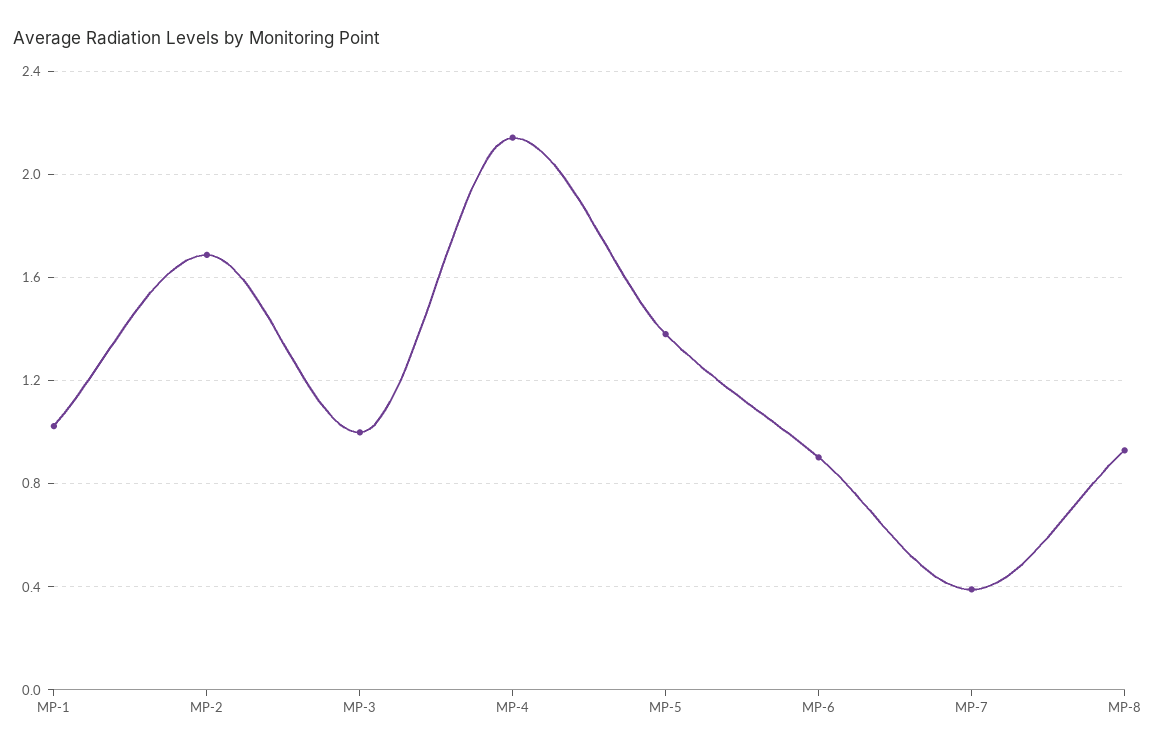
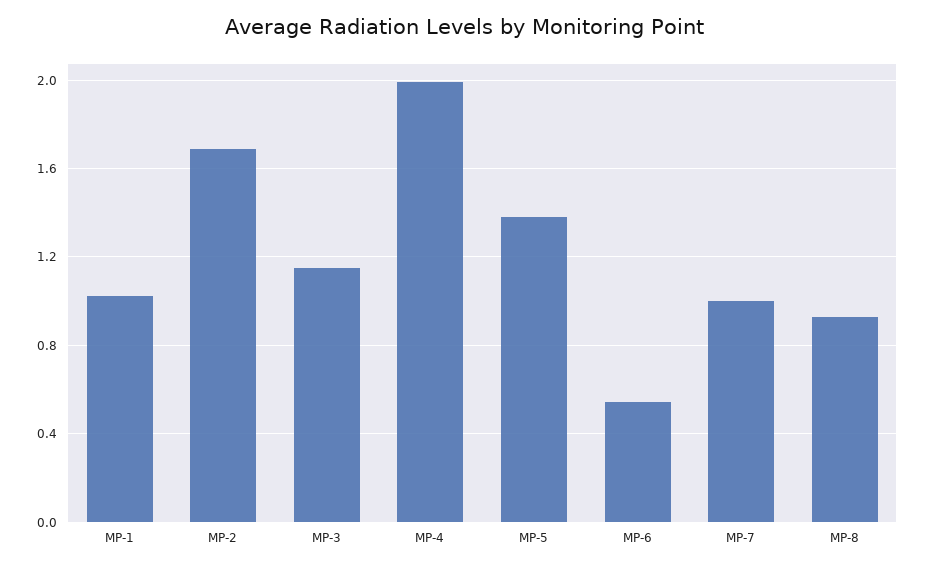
MP-3: 1 -> 1.15
MP-4: 2.15 -> 2
MP-6: 0.9 -> 0.55
MP-7: 0.4 -> 1

